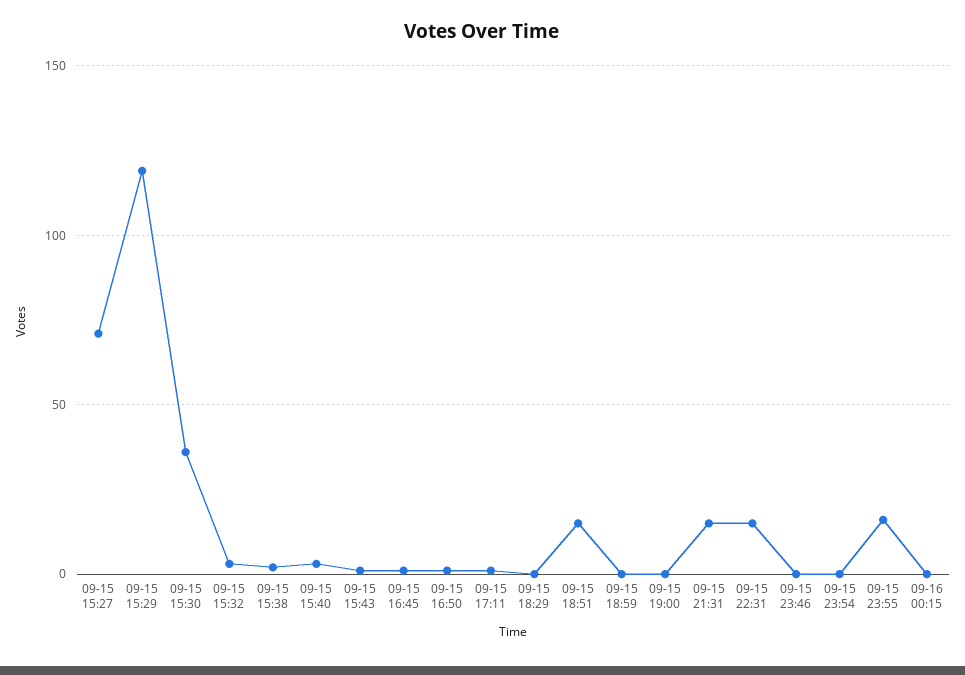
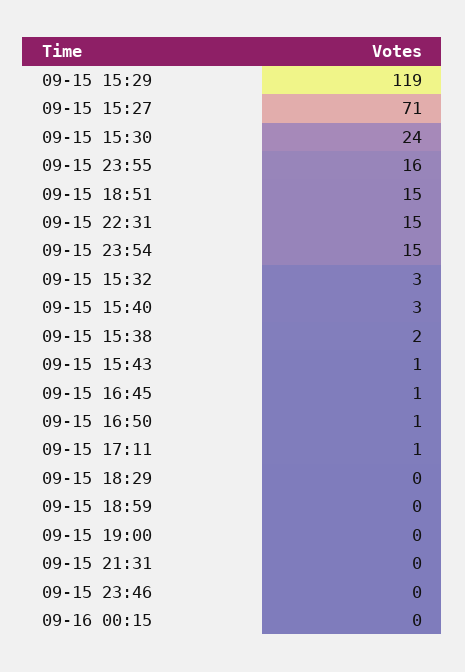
09-15 15:30: 35 -> 24
09-15 21:31: 15 -> 0
09-15 23:54: 0 -> 15

